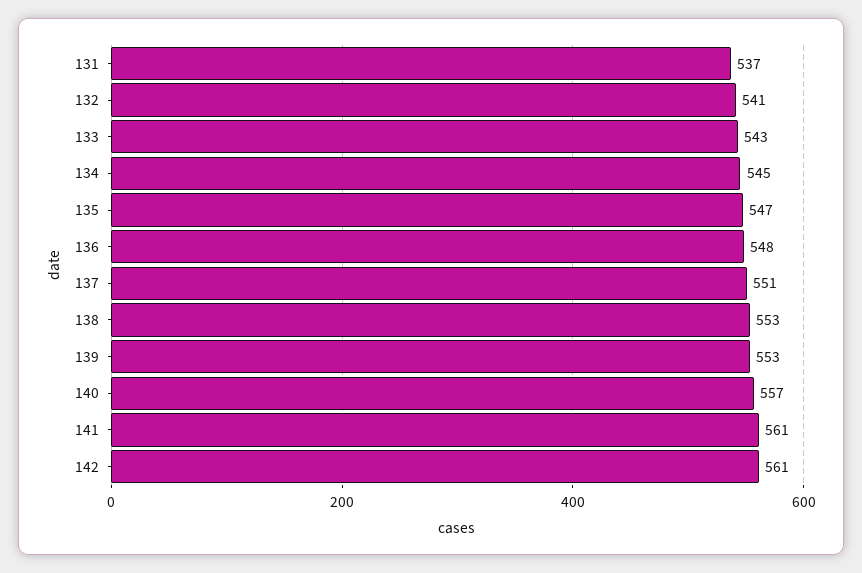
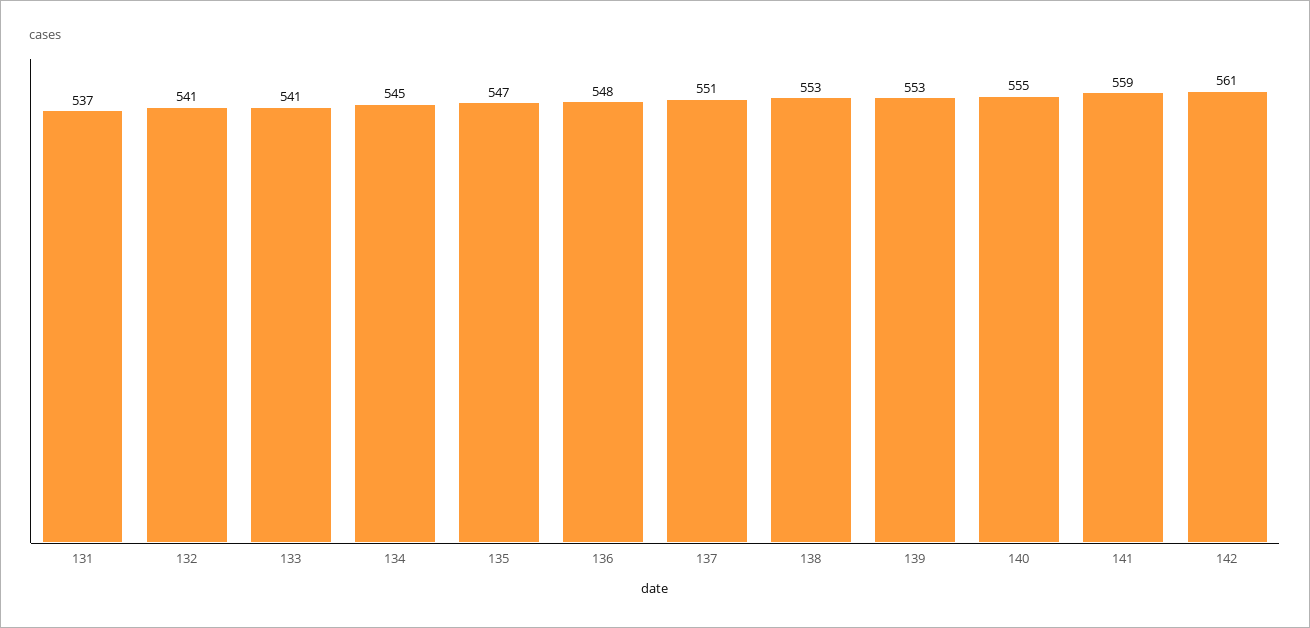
133: 543 -> 541
140: 557 -> 555
141: 561 -> 559

